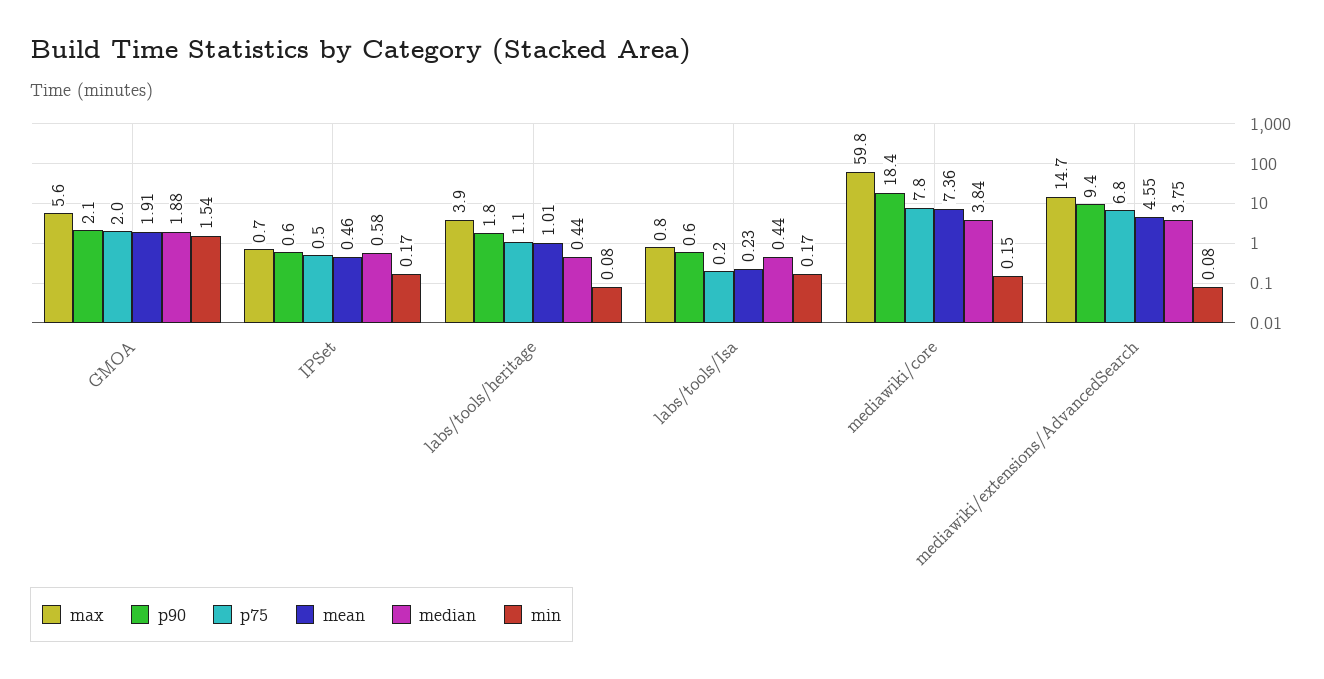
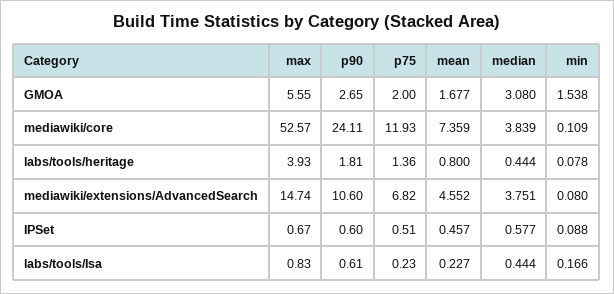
p90, GMOA: 2.1 -> 2.65
mean, GMOA: 1.91 -> 1.677
median, GMOA: 1.88 -> 3.08
min, IPSet: 0.17 -> 0.088
p75, labs/tools/heritage: 1.1 -> 1.36
mean, labs/tools/heritage: 1.01 -> 0.8
max, mediawiki/core: 59.8 -> 52.57
p90, mediawiki/core: 18.4 -> 24.11
p75, mediawiki/core: 7.8 -> 11.93
min, mediawiki/core: 0.15 -> 0.109
p90, mediawiki/extensions/AdvancedSearch: 9.4 -> 10.6

